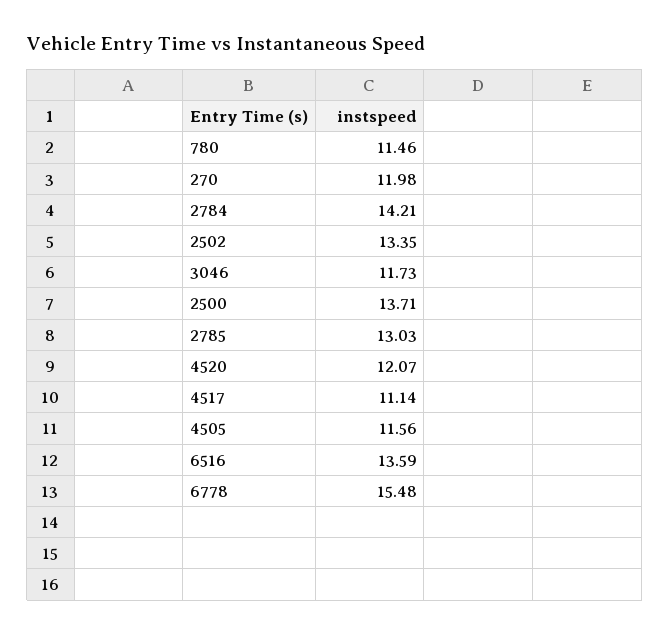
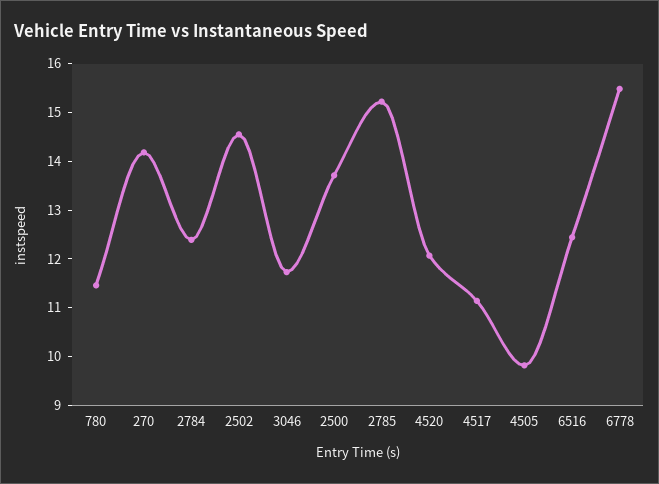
270: 11.98 -> 14.2
2784: 14.21 -> 12.4
2502: 13.35 -> 14.6
2785: 13.03 -> 15.2
4505: 11.56 -> 9.8
6516: 13.59 -> 12.4

